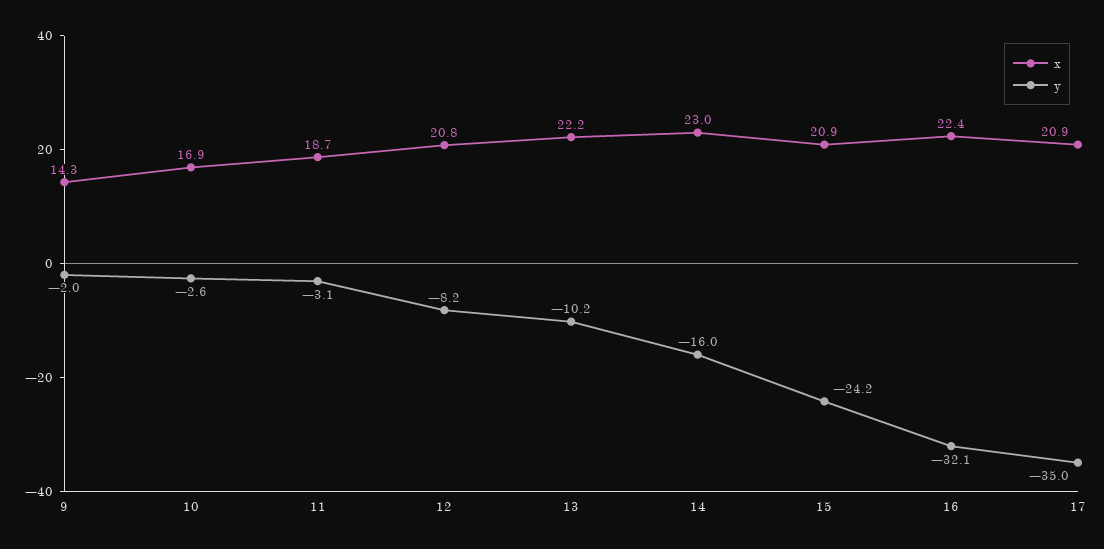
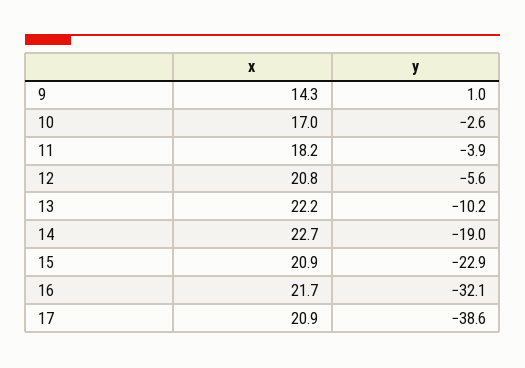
y, 9: -2 -> 1
x, 10: 16.9 -> 17
x, 11: 18.7 -> 18.2
y, 11: -3.1 -> -3.9
y, 12: -8.2 -> -5.6
x, 14: 23 -> 22.7
y, 14: -16 -> -19
y, 15: -24.2 -> -22.9
x, 16: 22.4 -> 21.7
y, 17: -35 -> -38.6

